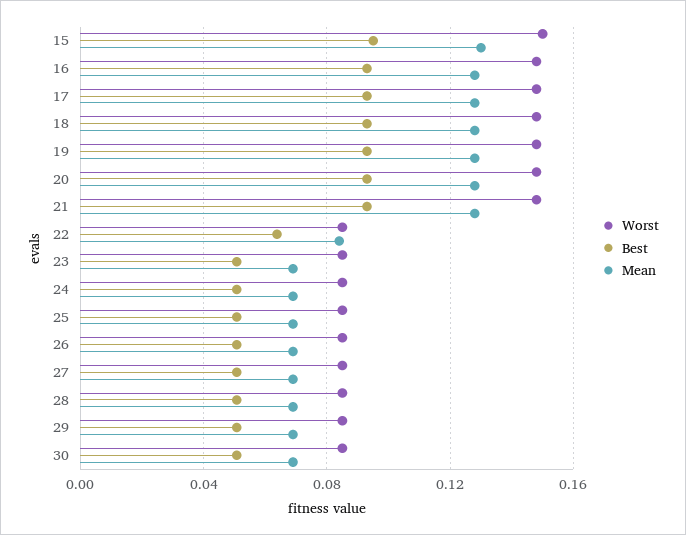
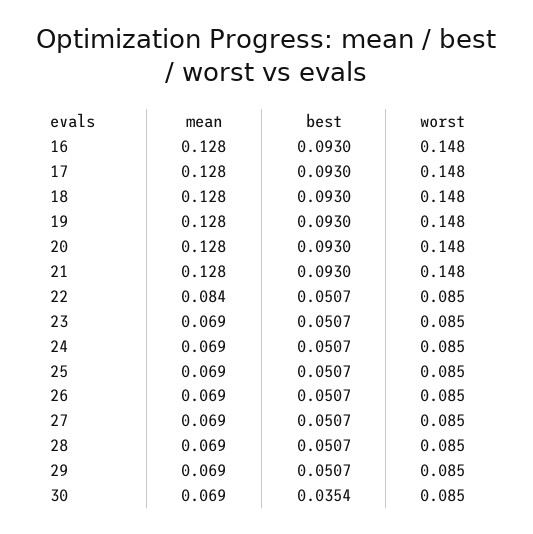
Worst, 15: 0.15 -> none
Best, 15: 0.095 -> none
Mean, 15: 0.13 -> none
Best, 22: 0.065 -> 0.0507
Best, 30: 0.05 -> 0.0354

